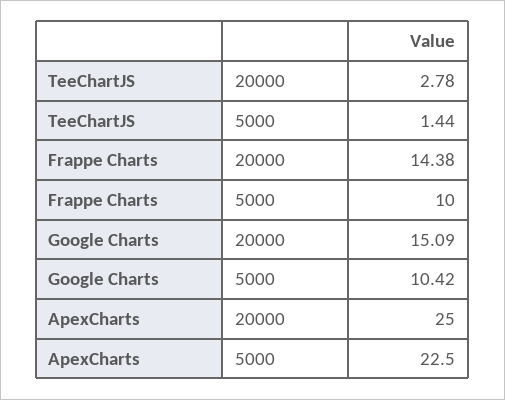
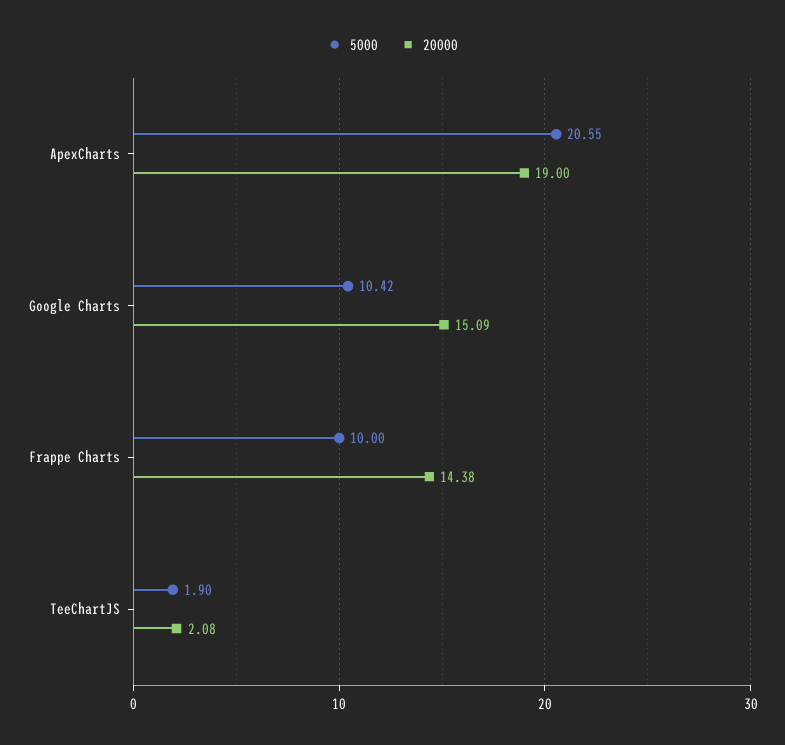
20000, TeeChartJS: 2.78 -> 2.08
5000, TeeChartJS: 1.44 -> 1.9
20000, ApexCharts: 25 -> 19
5000, ApexCharts: 22.5 -> 20.55

